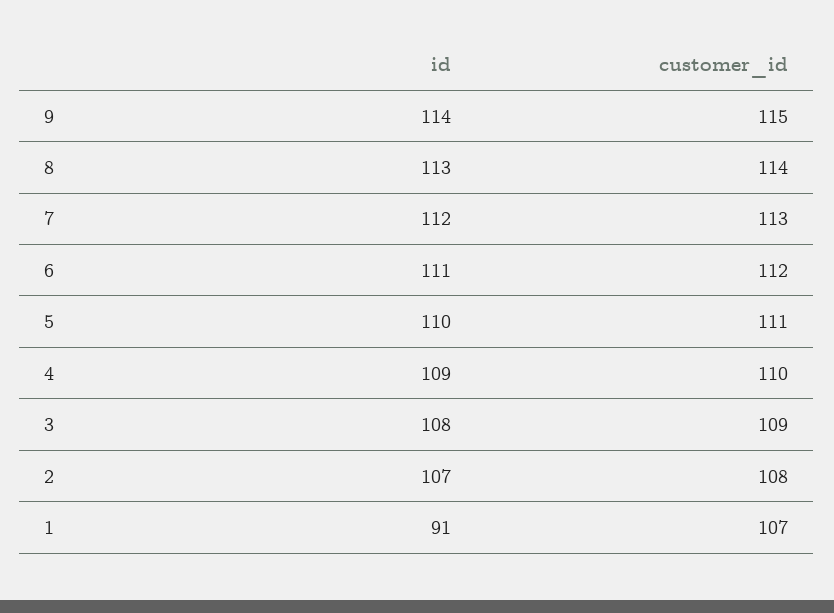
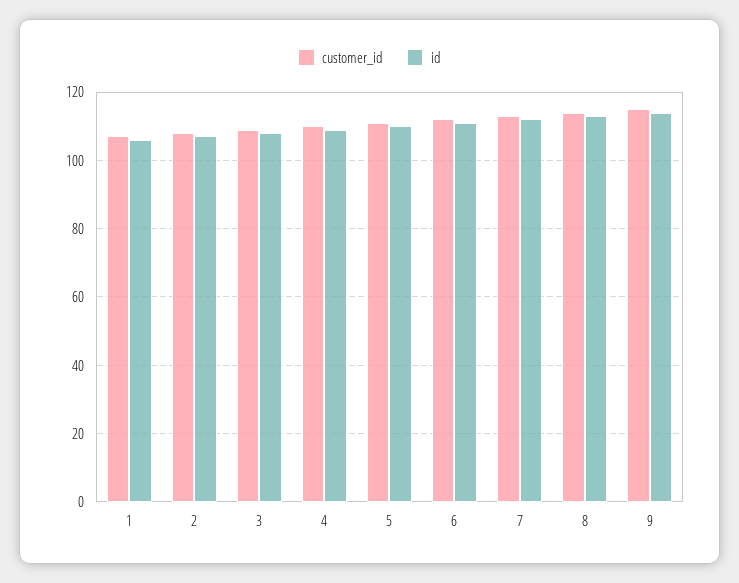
id, 1: 91 -> 105

